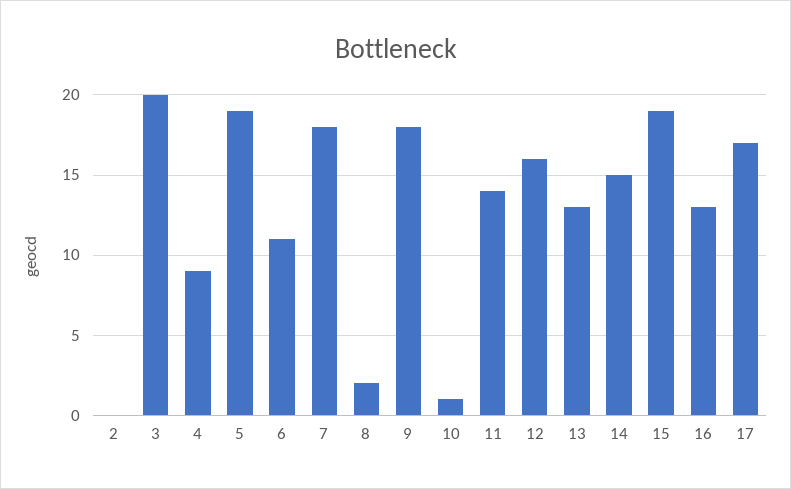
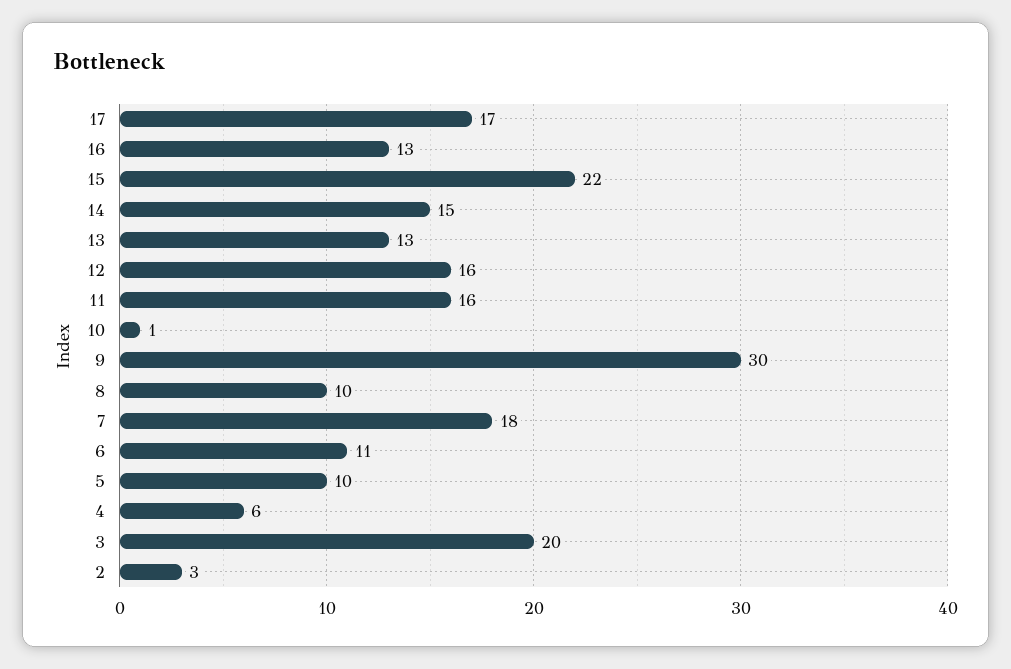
2: 0 -> 3
4: 9 -> 6
5: 19 -> 10
8: 2 -> 10
9: 18 -> 30
11: 14 -> 16
15: 19 -> 22

